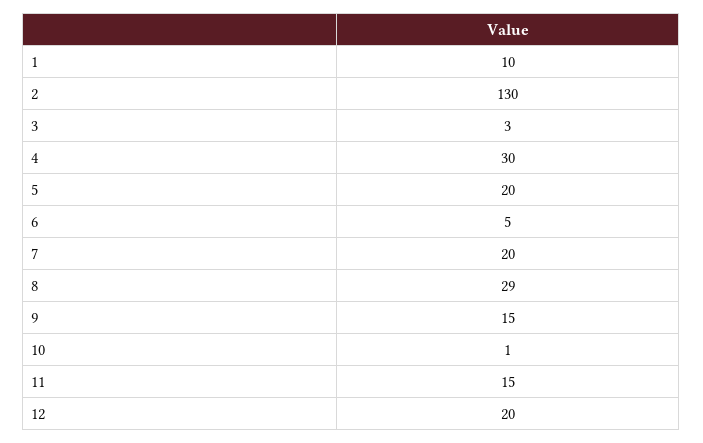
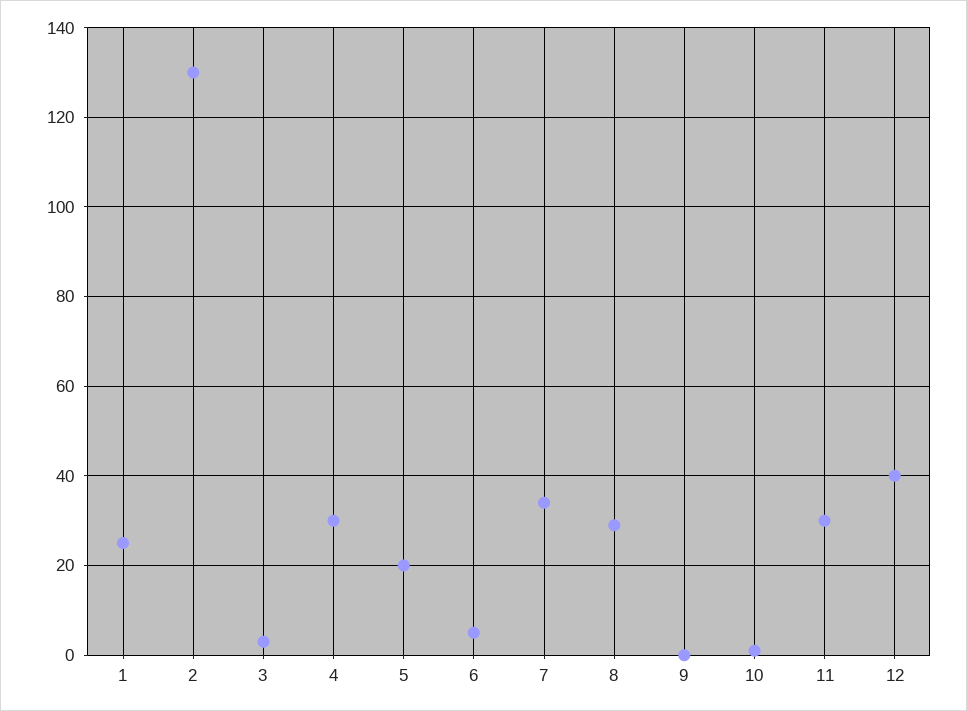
1: 10 -> 25
7: 20 -> 35
9: 15 -> 0
11: 15 -> 30
12: 20 -> 40

